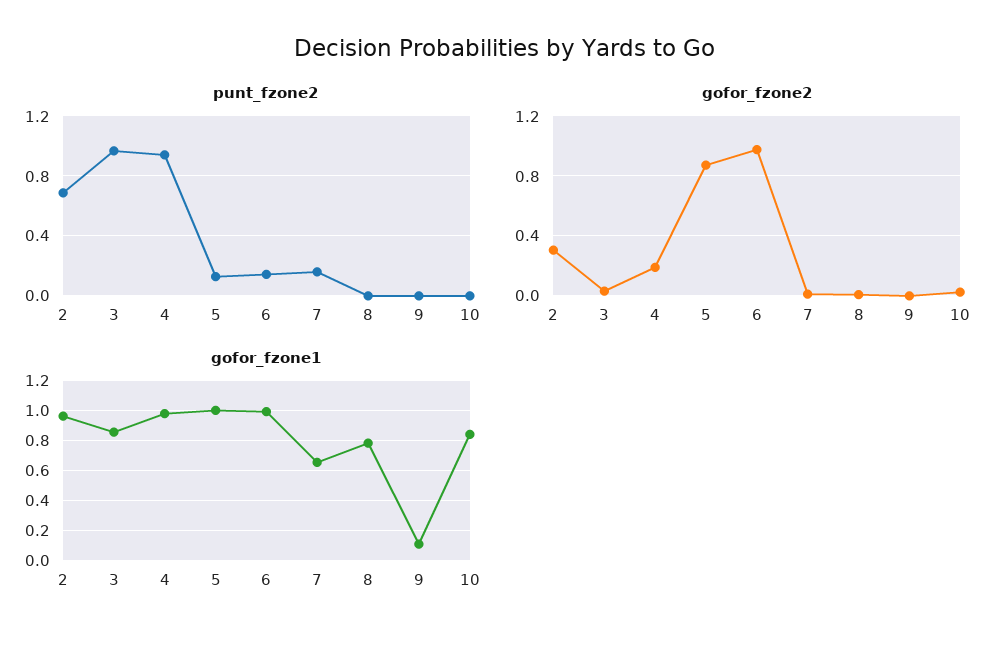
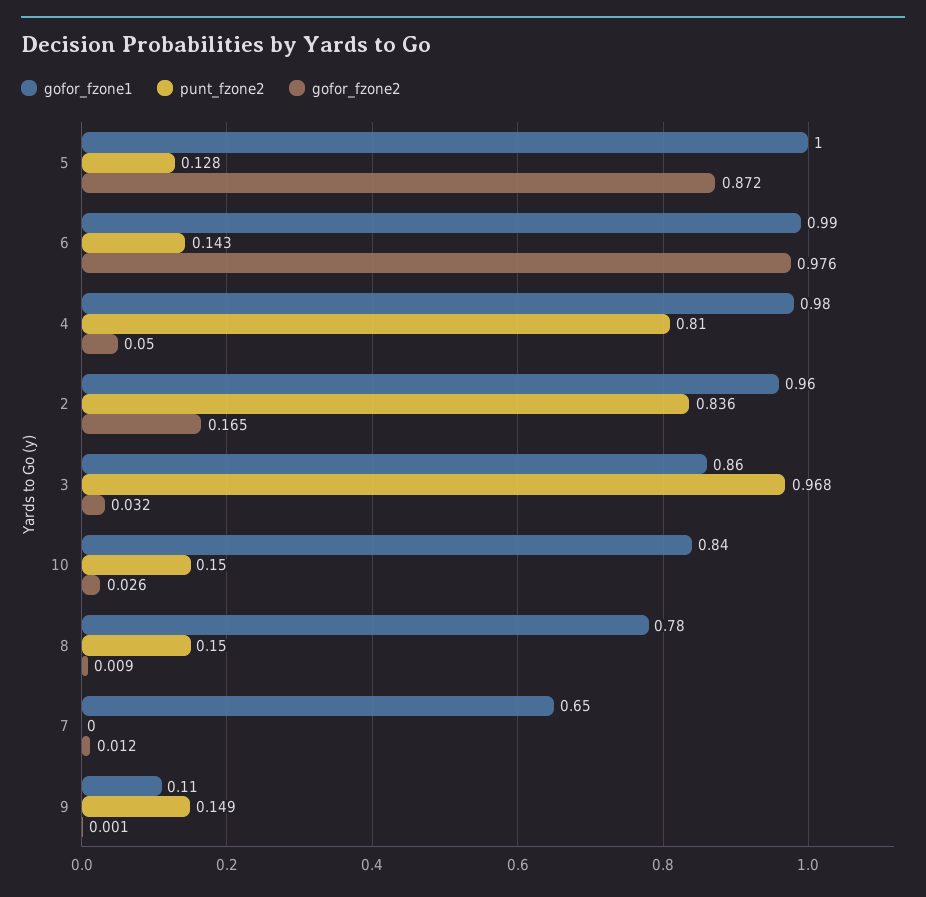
punt_fzone2, 2: 0.7 -> 0.836
punt_fzone2, 4: 0.95 -> 0.81
punt_fzone2, 7: 0.15 -> 0
punt_fzone2, 8: 0 -> 0.15
punt_fzone2, 9: 0 -> 0.149
punt_fzone2, 10: 0 -> 0.15
gofor_fzone2, 2: 0.3 -> 0.165
gofor_fzone2, 4: 0.2 -> 0.05

